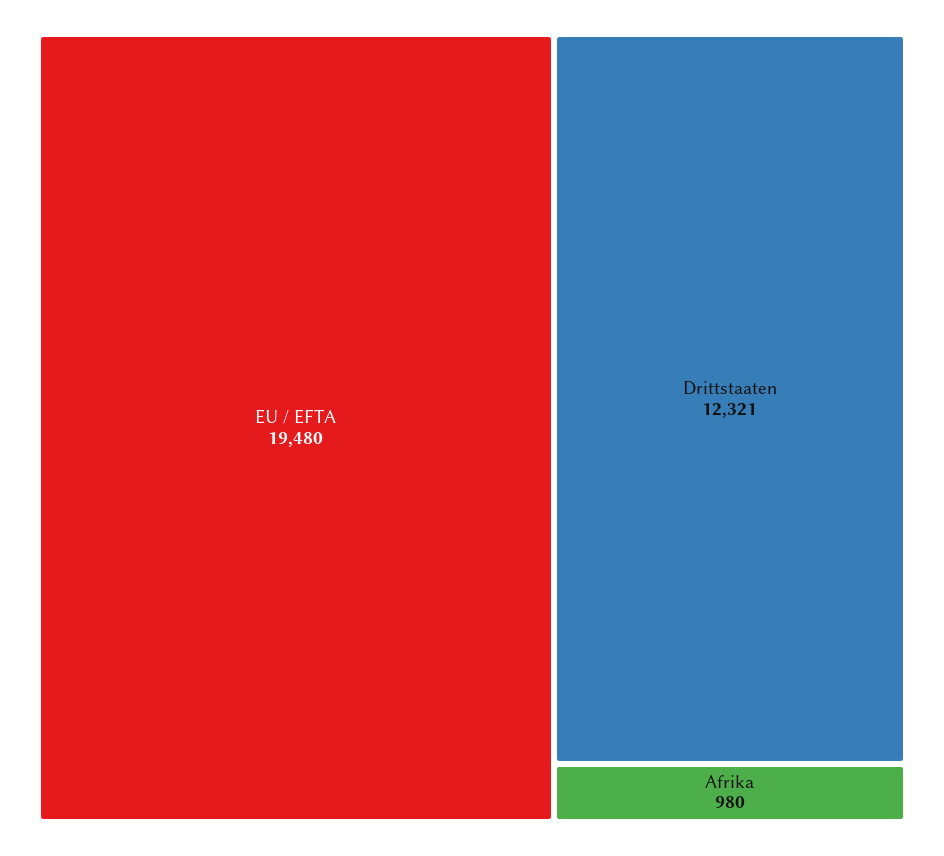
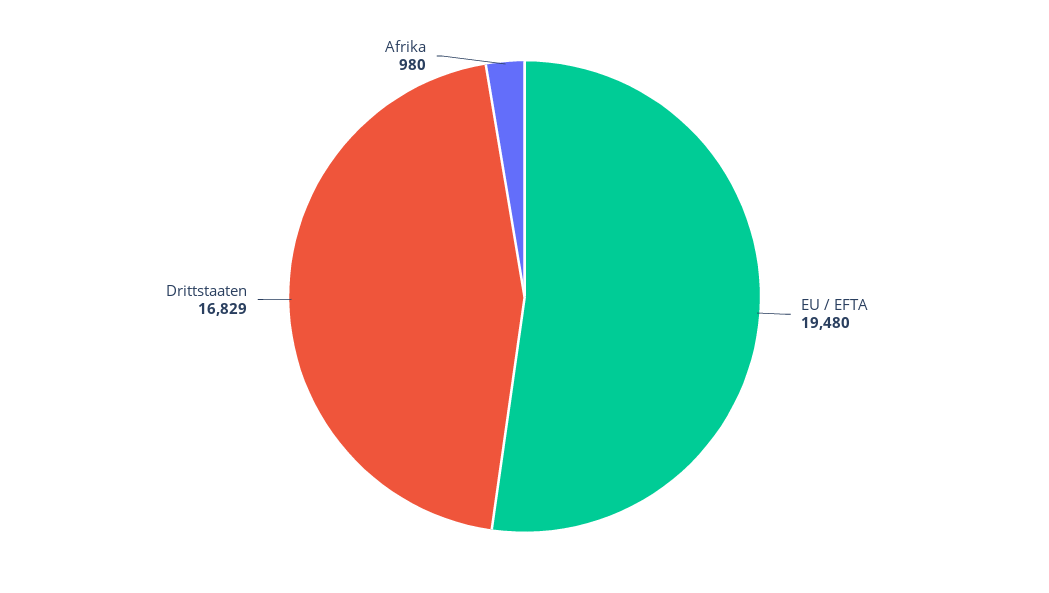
Drittstaaten: 12321 -> 16829

